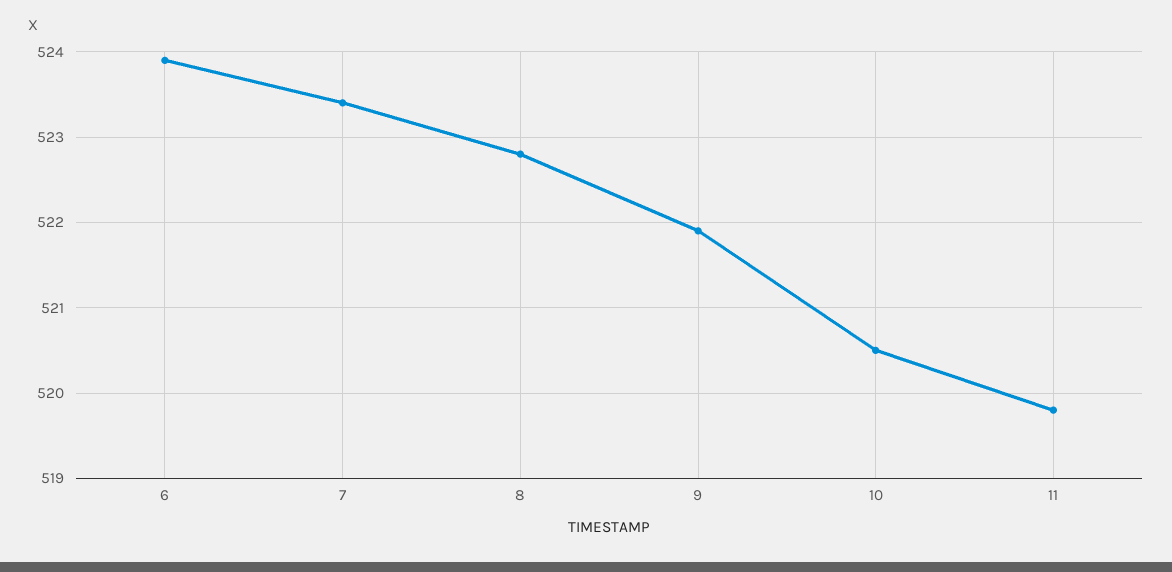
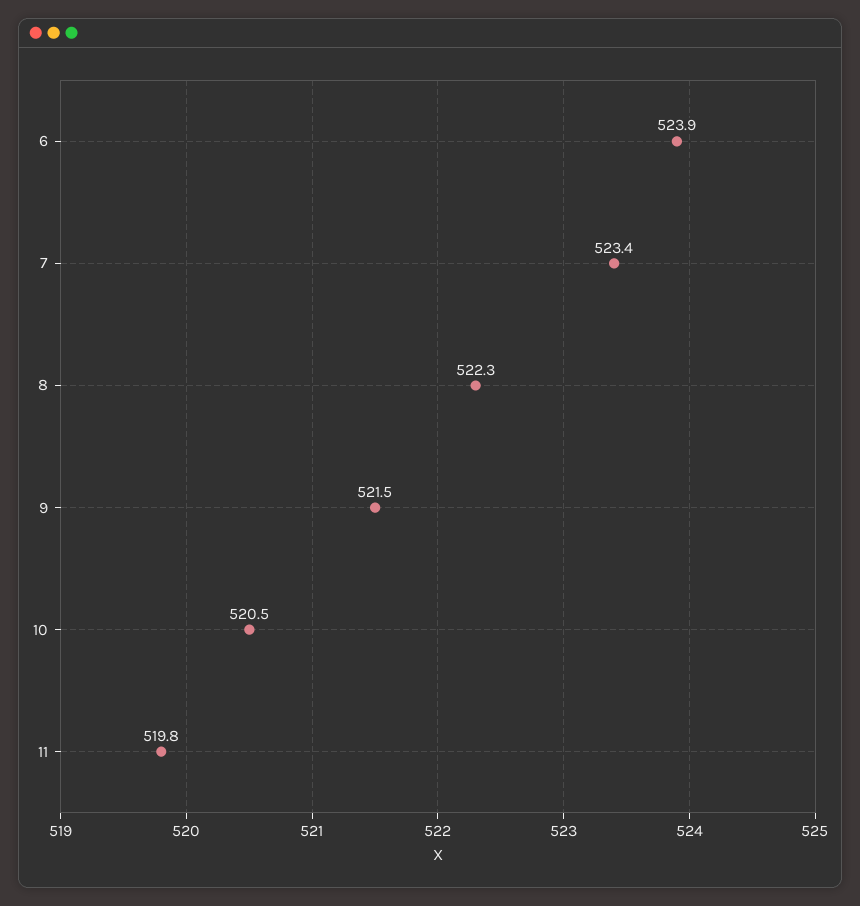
8: 522.8 -> 522.3
9: 521.9 -> 521.5

